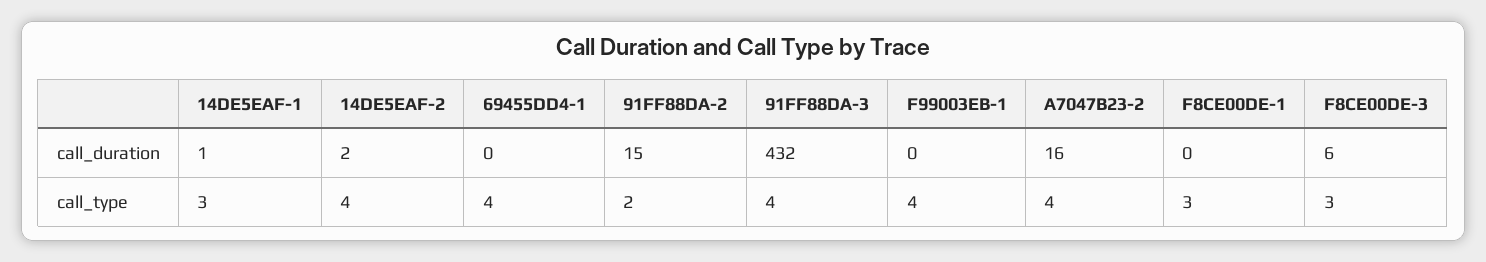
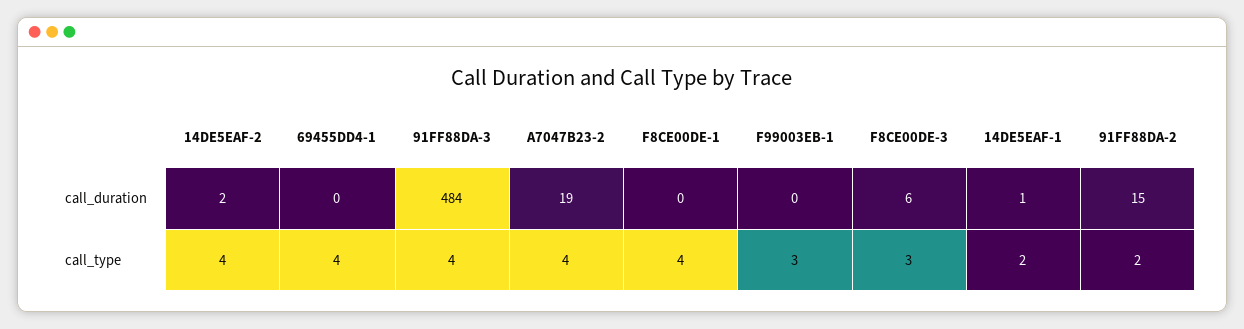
91FF88DA-3, call_duration: 432 -> 484
A7047B23-2, call_duration: 16 -> 19
14DE5EAF-1, call_type: 3 -> 2
F99003EB-1, call_type: 4 -> 3
F8CE00DE-1, call_type: 3 -> 4

